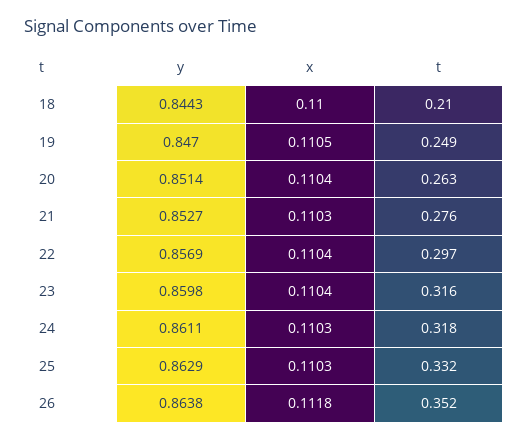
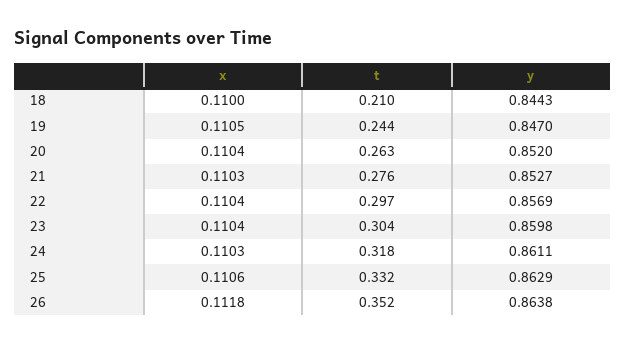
t, 19: 0.249 -> 0.244
y, 20: 0.8514 -> 0.852
t, 23: 0.316 -> 0.304
x, 25: 0.1103 -> 0.1106

